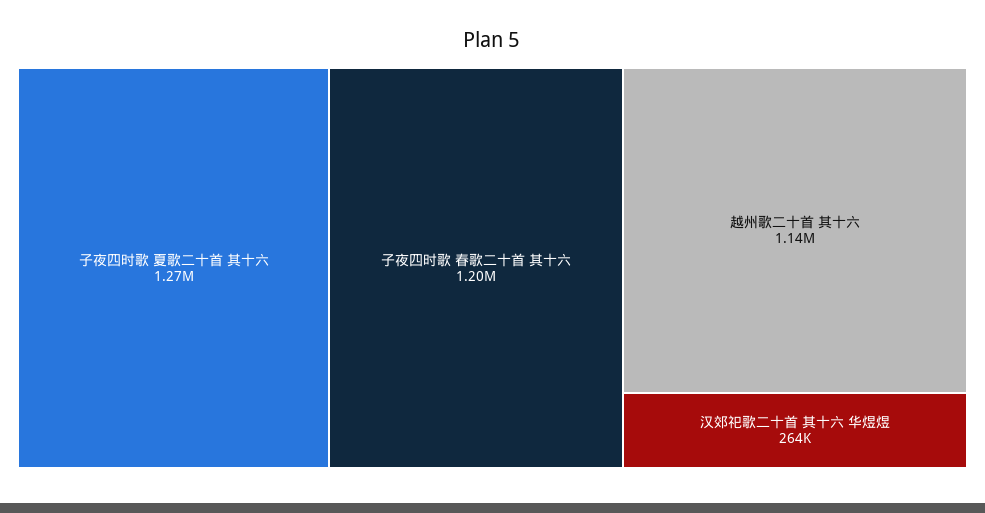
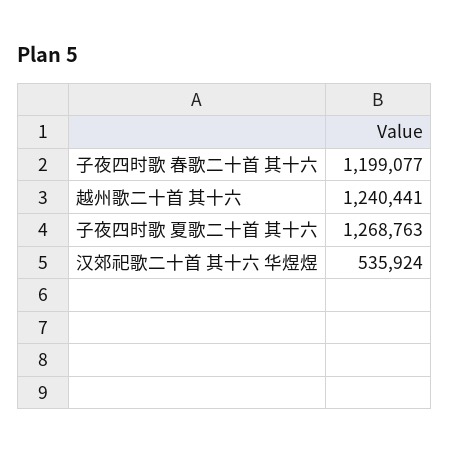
越州歌二十首 其十六: 1140000 -> 1240441
汉郊祀歌二十首 其十六 华煜煜: 264000 -> 535924

